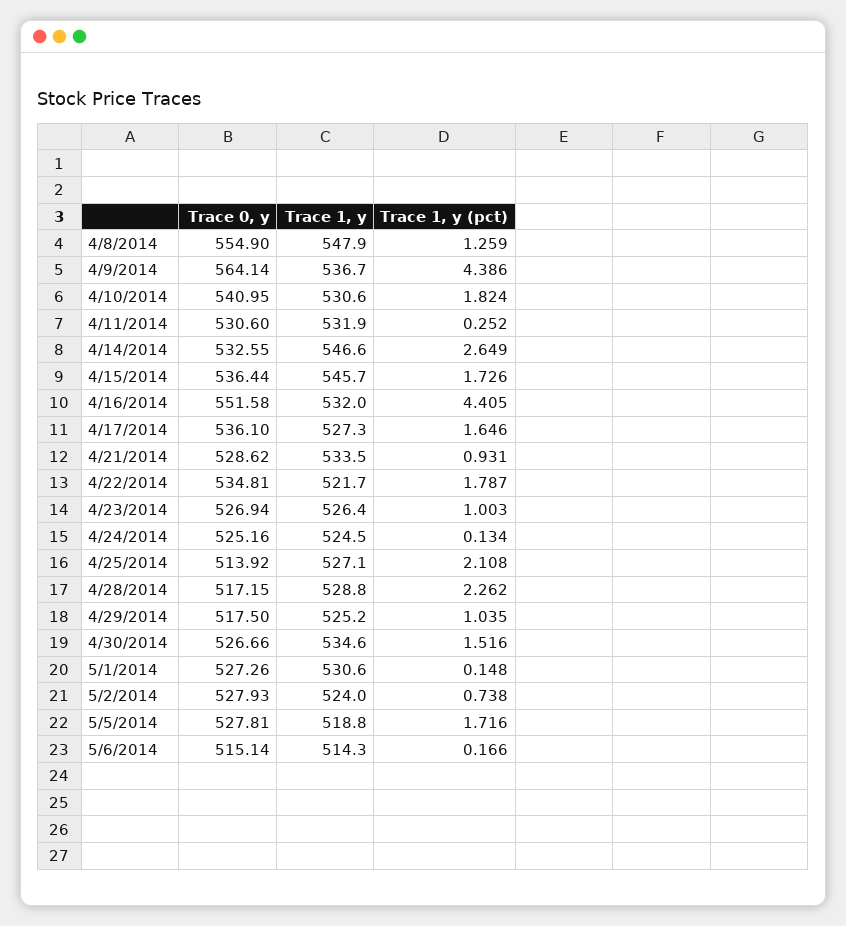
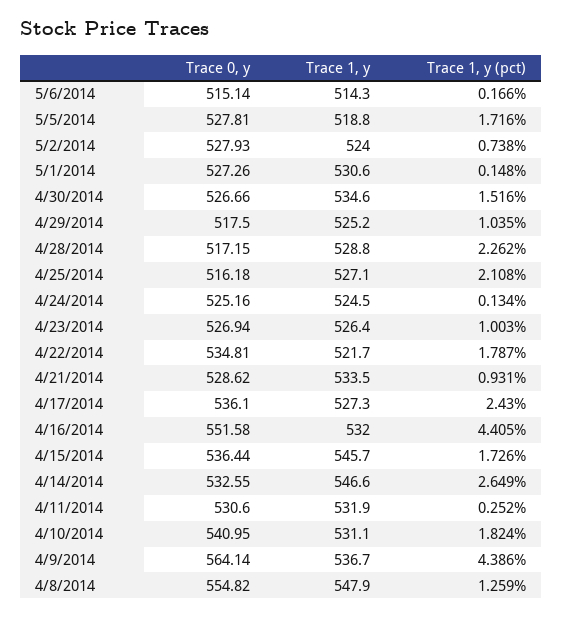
Trace 0, y, 4/8/2014: 554.9 -> 554.82
Trace 1, y, 4/10/2014: 530.6 -> 531.1
Trace 1, y (pct), 4/17/2014: 1.646 -> 2.43
Trace 0, y, 4/25/2014: 513.92 -> 516.18

